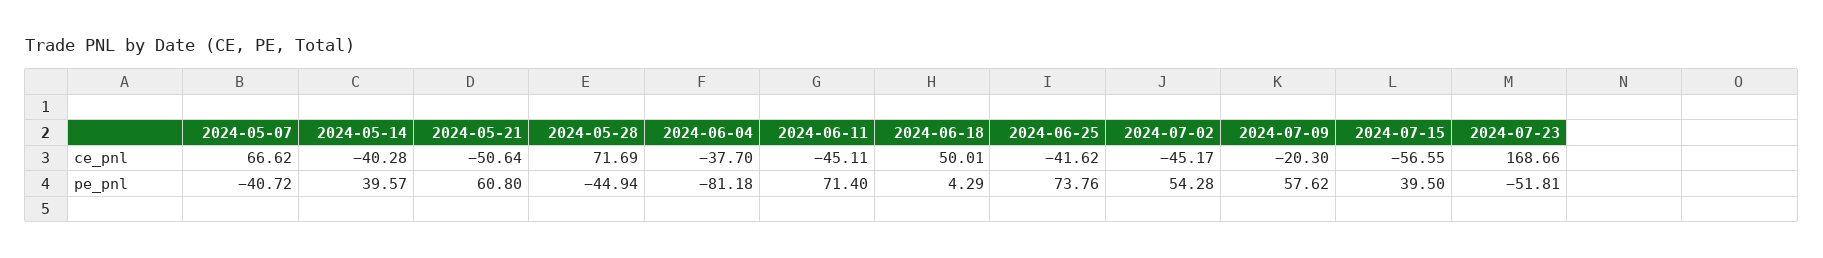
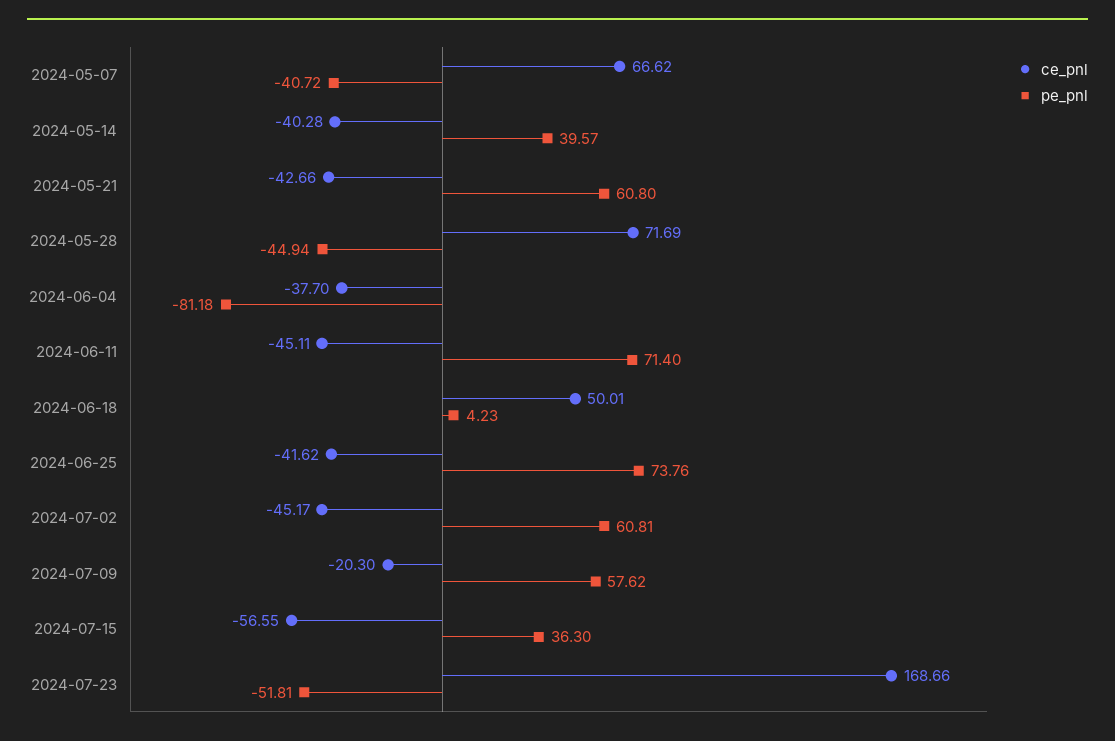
ce_pnl, 2024-05-21: -50.64 -> -42.66
pe_pnl, 2024-06-18: 4.29 -> 4.23
pe_pnl, 2024-07-02: 54.28 -> 60.81
pe_pnl, 2024-07-15: 39.5 -> 36.3

